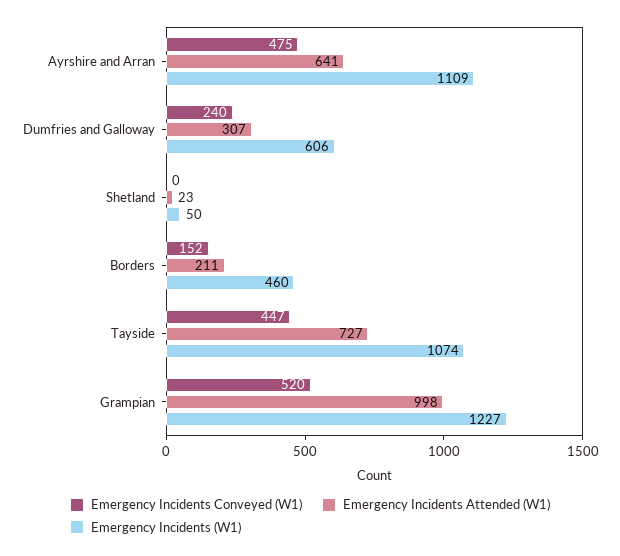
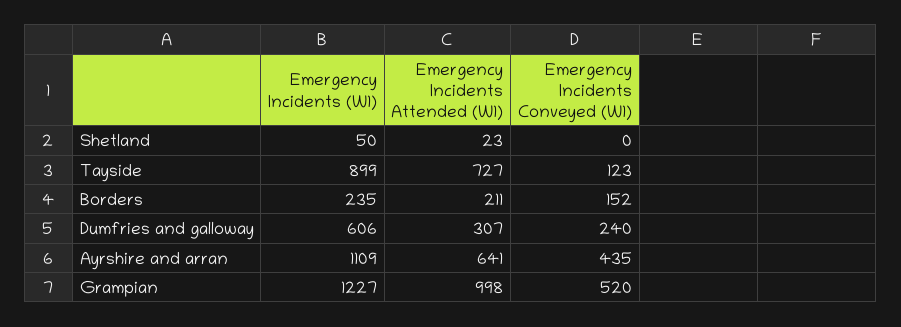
Emergency Incidents Conveyed (W1), Ayrshire and Arran: 475 -> 435
Emergency Incidents (W1), Borders: 460 -> 235
Emergency Incidents Conveyed (W1), Tayside: 447 -> 123
Emergency Incidents (W1), Tayside: 1074 -> 899

